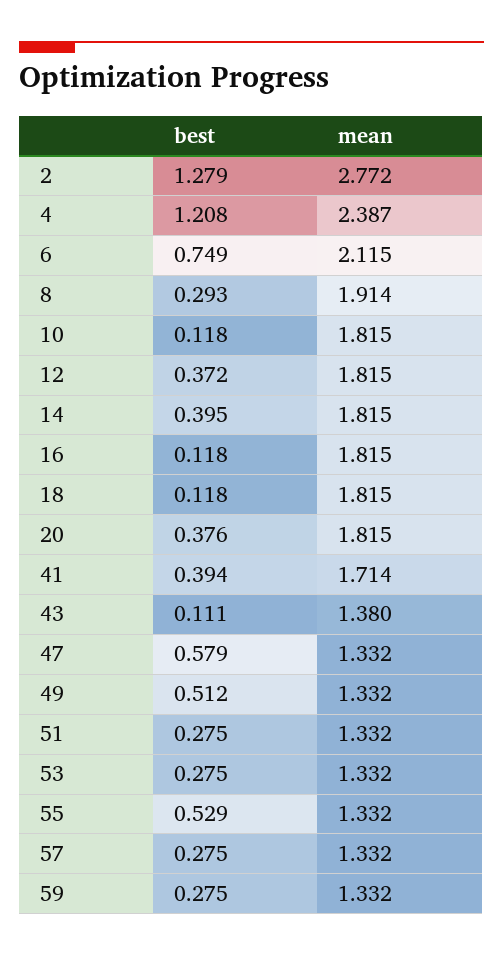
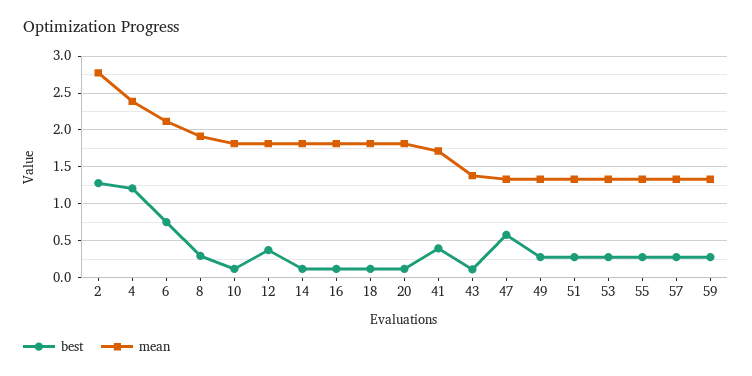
best, 14: 0.395 -> 0.1
best, 20: 0.376 -> 0.1
best, 49: 0.512 -> 0.3
best, 55: 0.529 -> 0.3

